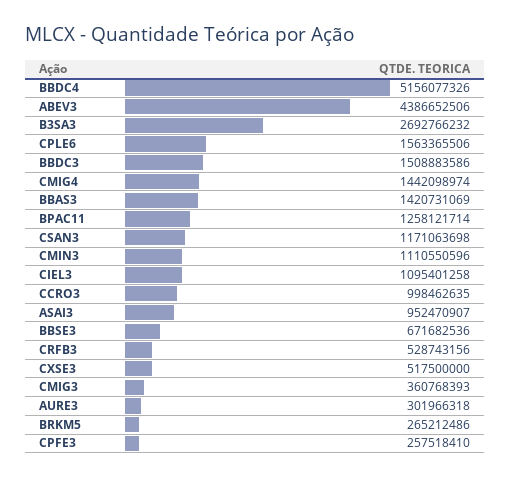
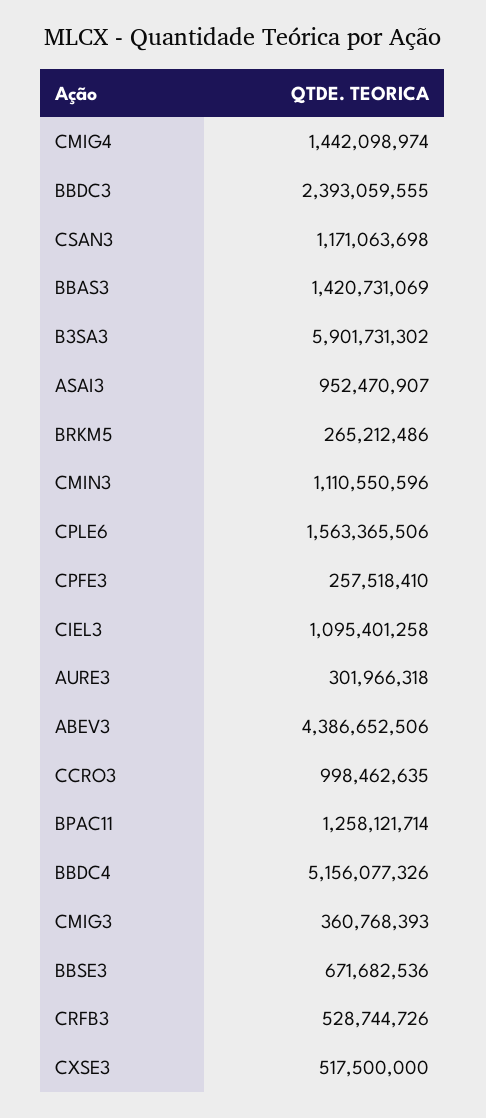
B3SA3: 2692766232 -> 5901731302
BBDC3: 1508883586 -> 2393059555
CRFB3: 528743156 -> 528744726

